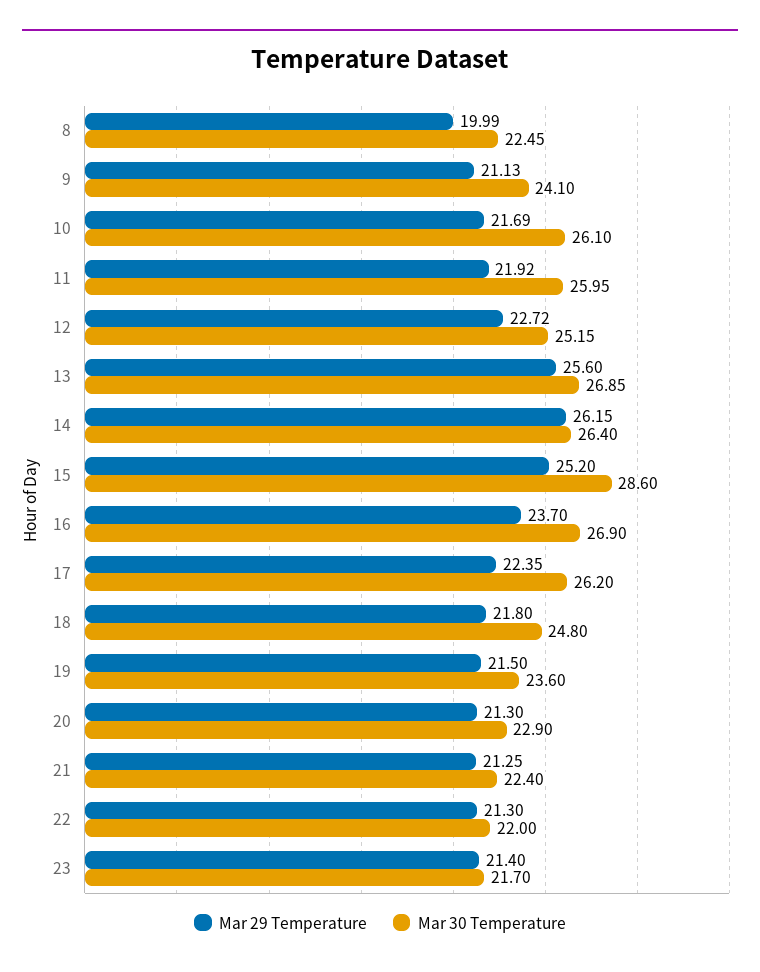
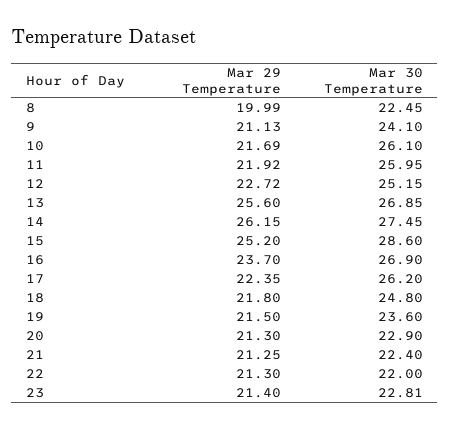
Mar 30 Temperature, 14: 26.4 -> 27.45
Mar 30 Temperature, 23: 21.7 -> 22.81

